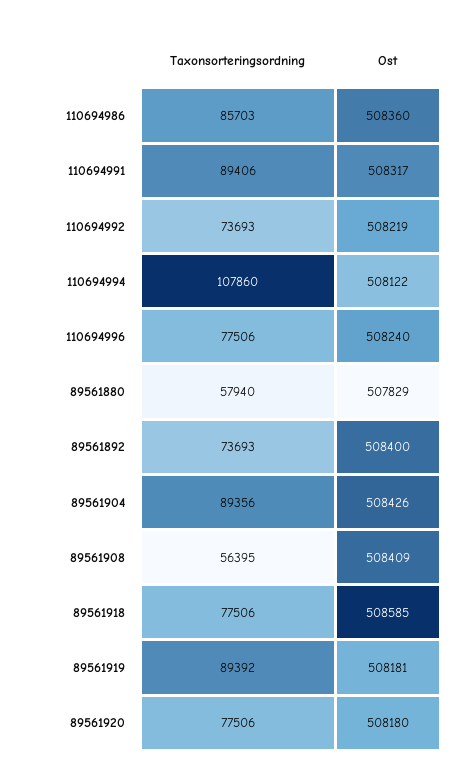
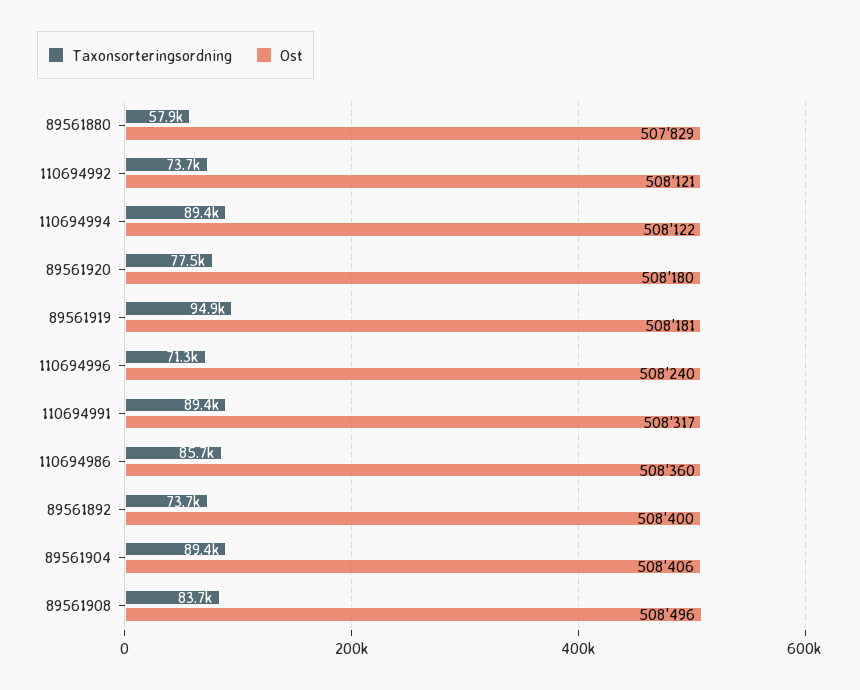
Ost, 110694992: 508219 -> 508121
Taxonsorteringsordning, 110694994: 107860 -> 89400
Taxonsorteringsordning, 110694996: 77506 -> 71300
Ost, 89561904: 508426 -> 508406
Taxonsorteringsordning, 89561908: 56395 -> 83700
Ost, 89561908: 508409 -> 508496
Taxonsorteringsordning, 89561918: 77506 -> none
Ost, 89561918: 508585 -> none
Taxonsorteringsordning, 89561919: 89392 -> 94900

